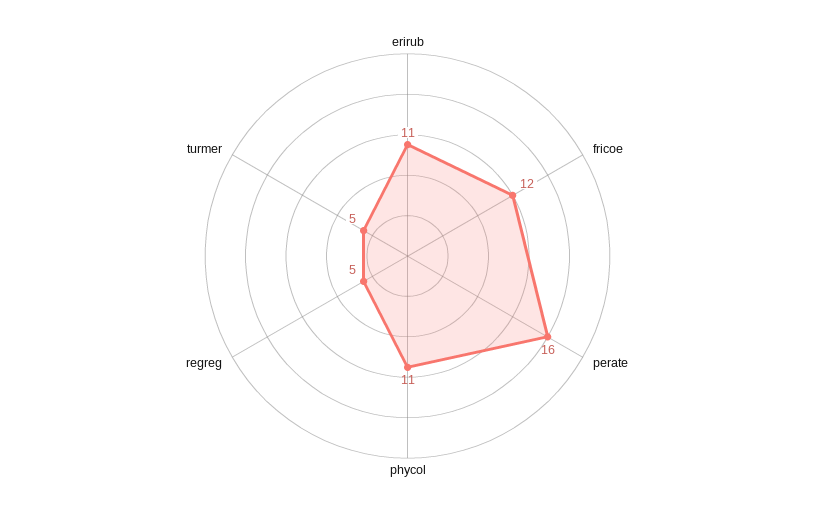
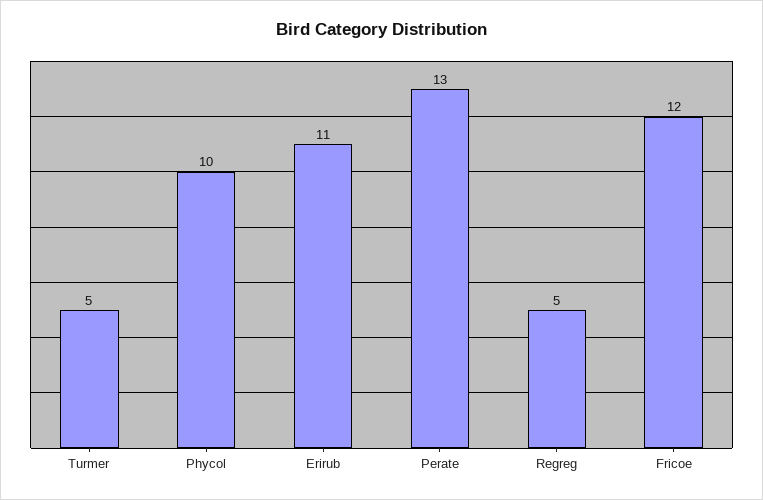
perate: 16 -> 13
phycol: 11 -> 10

